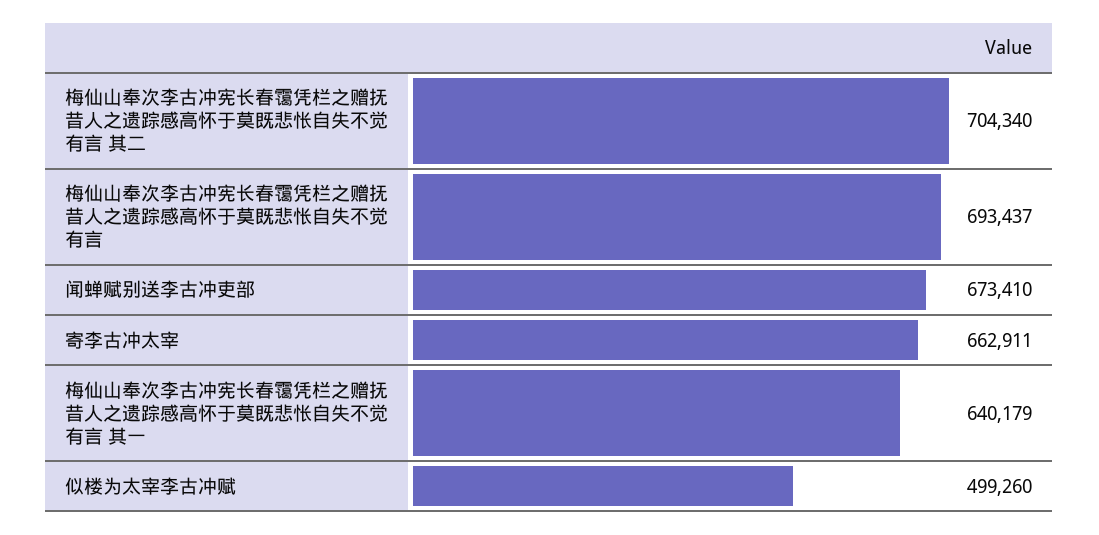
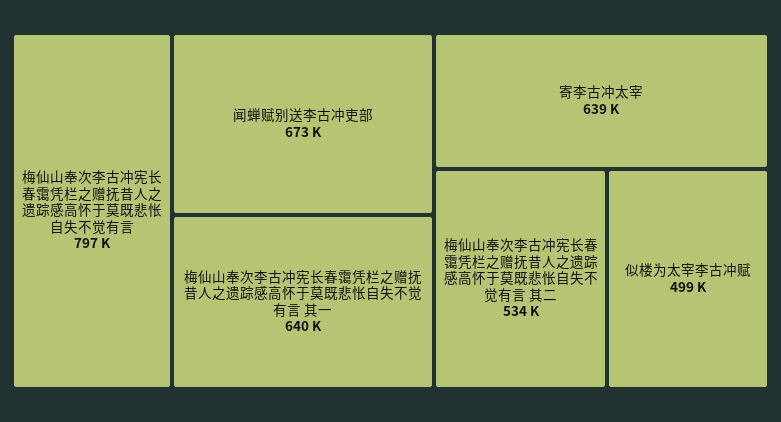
梅仙山奉次李古冲宪长春霭凭栏之赠抚昔人之遗踪感高怀于莫既悲怅自失不觉有言 其二: 704340 -> 534000
梅仙山奉次李古冲宪长春霭凭栏之赠抚昔人之遗踪感高怀于莫既悲怅自失不觉有言: 693437 -> 797000
寄李古冲太宰: 662911 -> 639000

